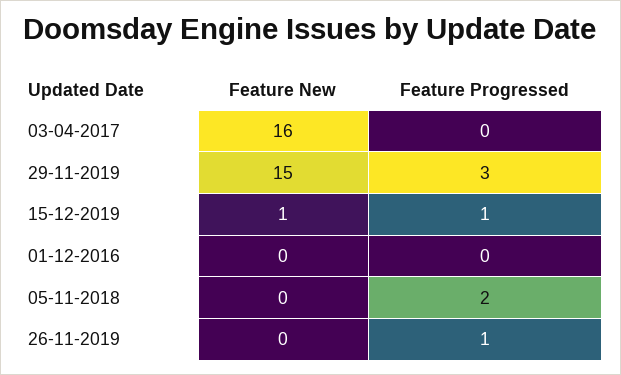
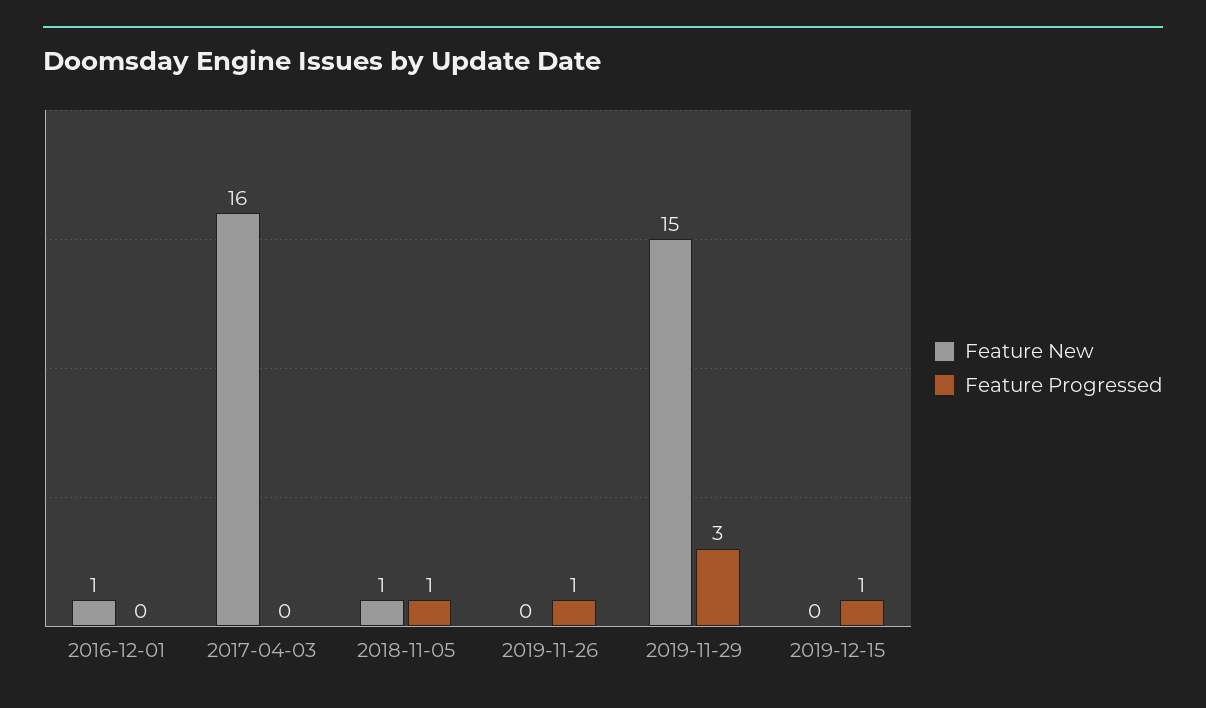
Feature New, 15-12-2019: 1 -> 0
Feature New, 01-12-2016: 0 -> 1
Feature New, 05-11-2018: 0 -> 1
Feature Progressed, 05-11-2018: 2 -> 1

